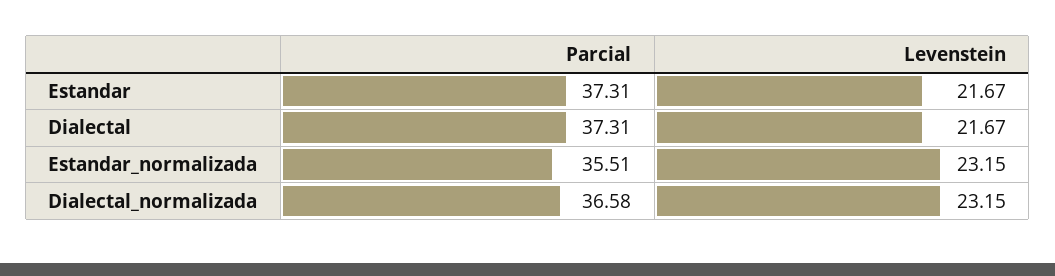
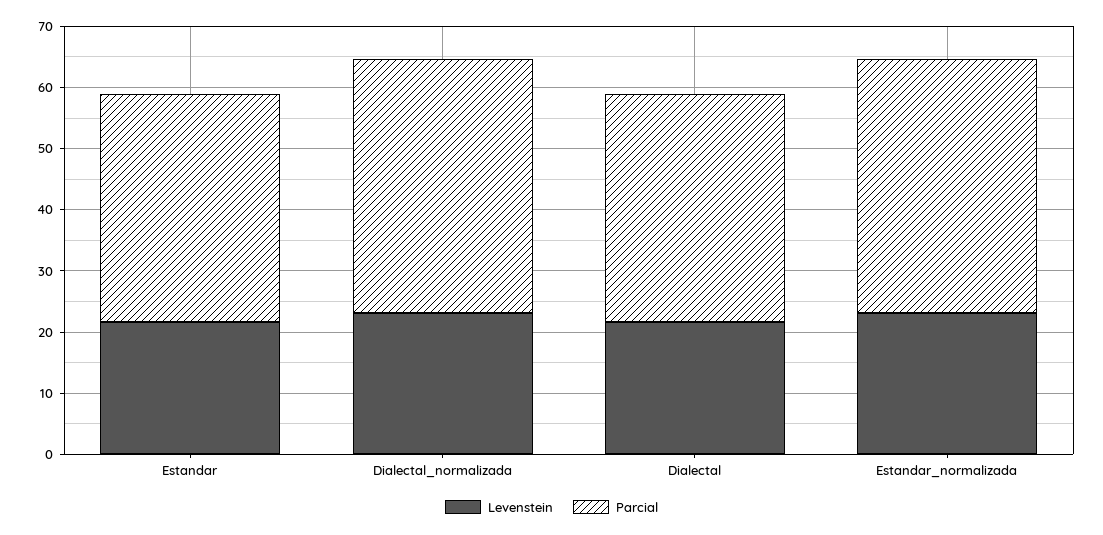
Parcial, Estandar_normalizada: 35.51 -> 42
Parcial, Dialectal_normalizada: 36.58 -> 42

